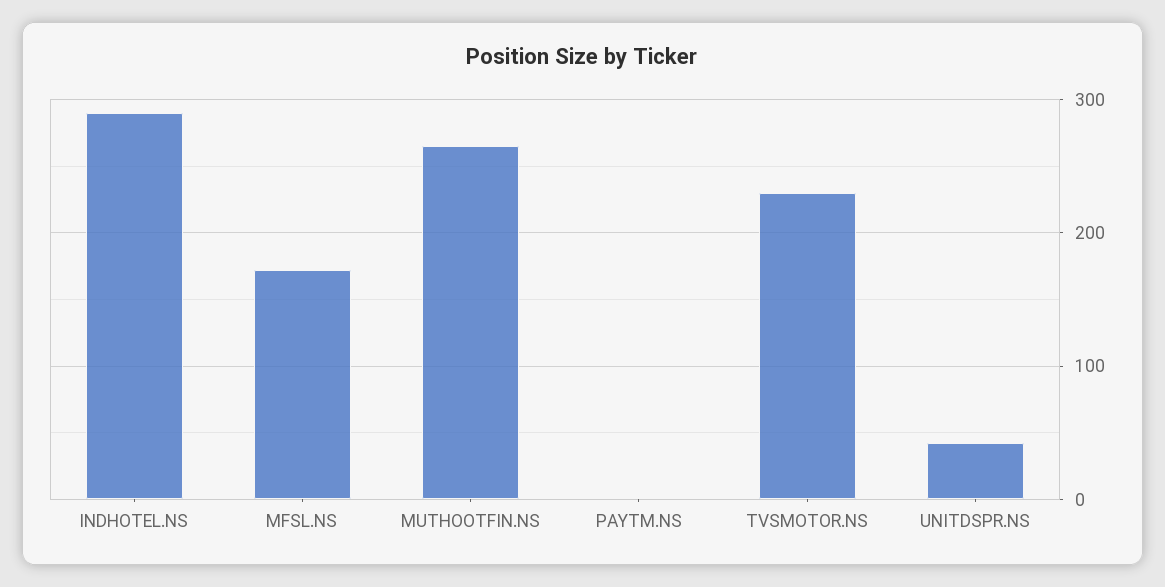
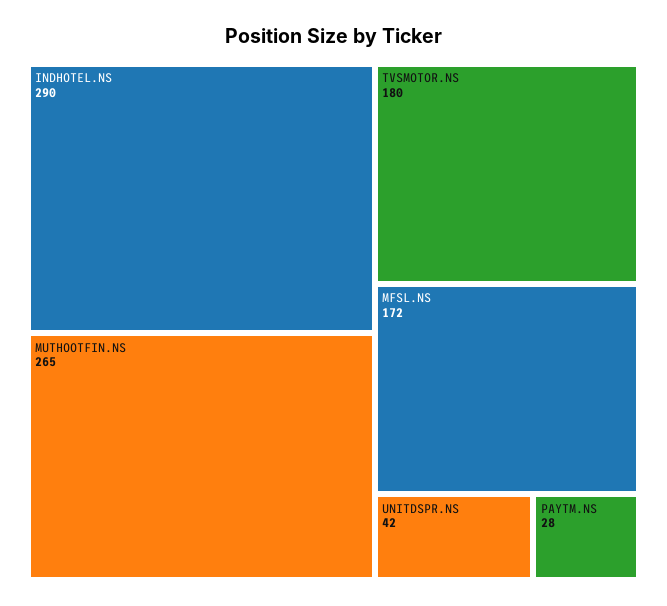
PAYTM.NS: 0 -> 28
TVSMOTOR.NS: 230 -> 180

